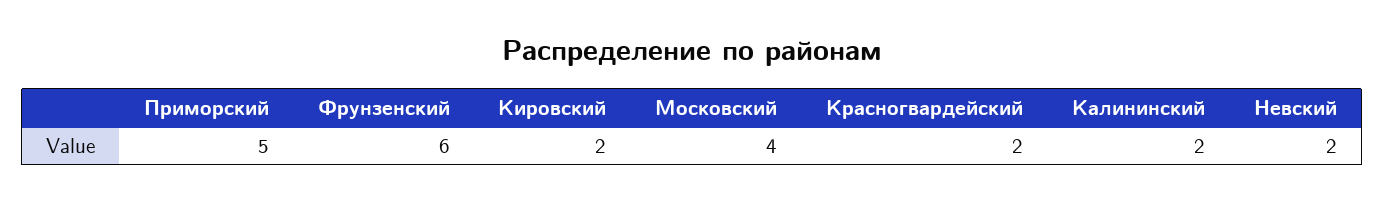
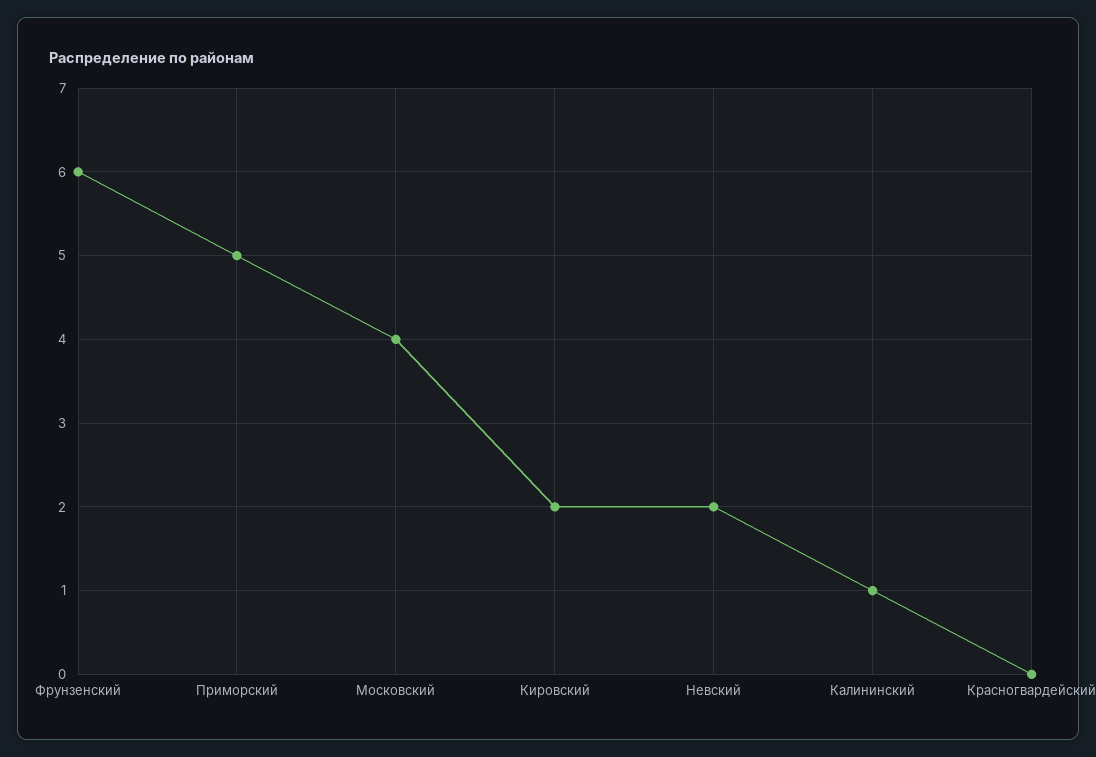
Красногвардейский: 2 -> 0
Калининский: 2 -> 1

